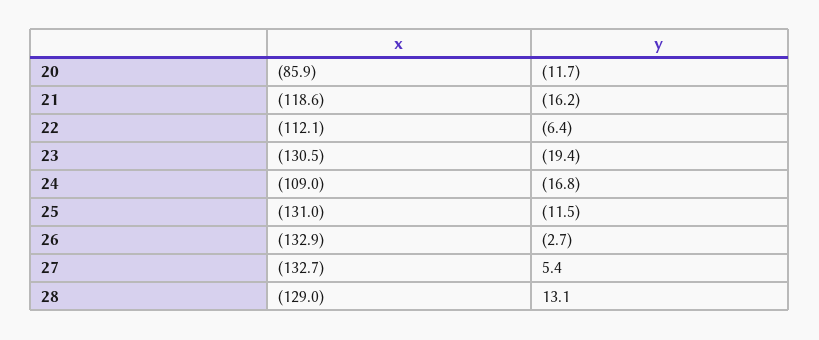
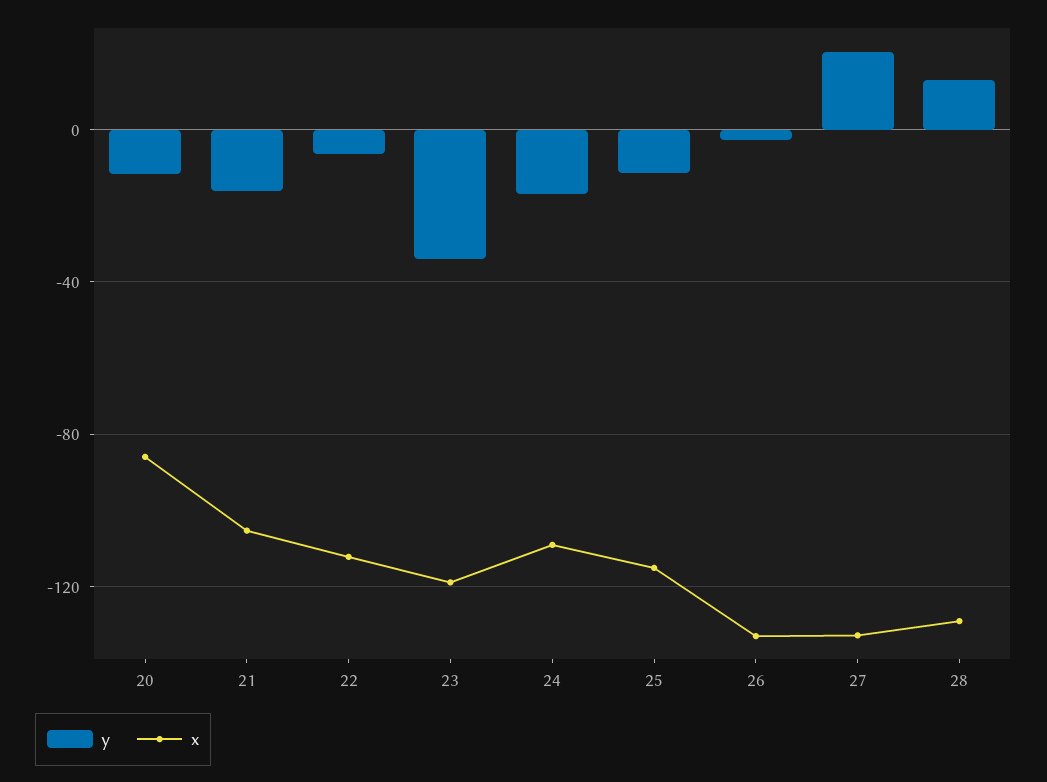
x, 21: -118.6 -> -105
x, 23: -130.5 -> -120
y, 23: -19.4 -> -35
x, 25: -131 -> -115
y, 27: 5.4 -> 20

